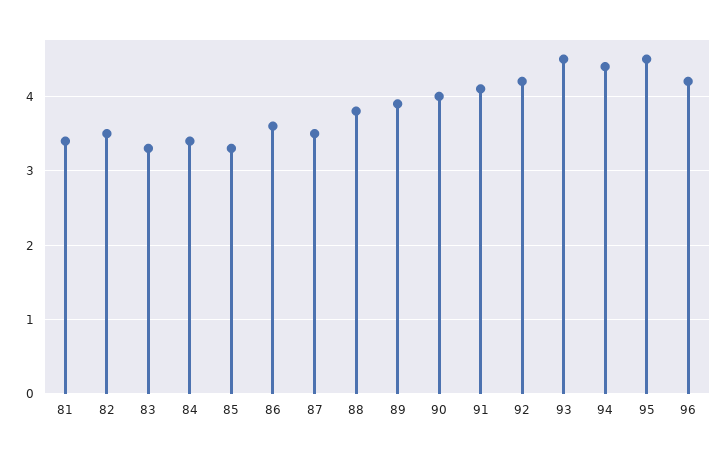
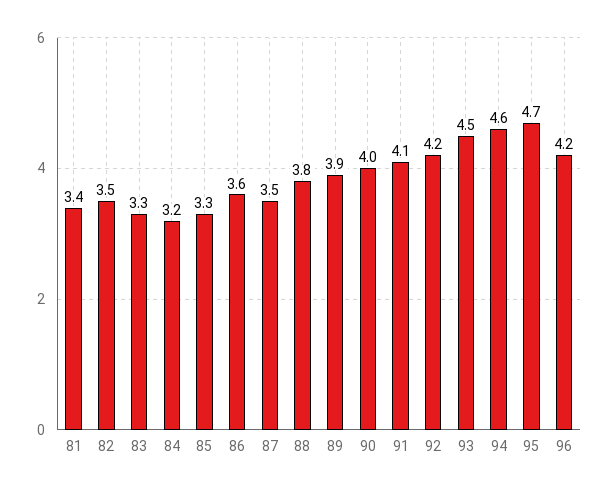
84: 3.4 -> 3.2
94: 4.4 -> 4.6
95: 4.5 -> 4.7

